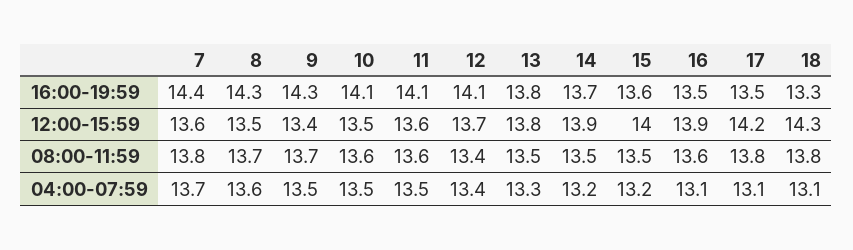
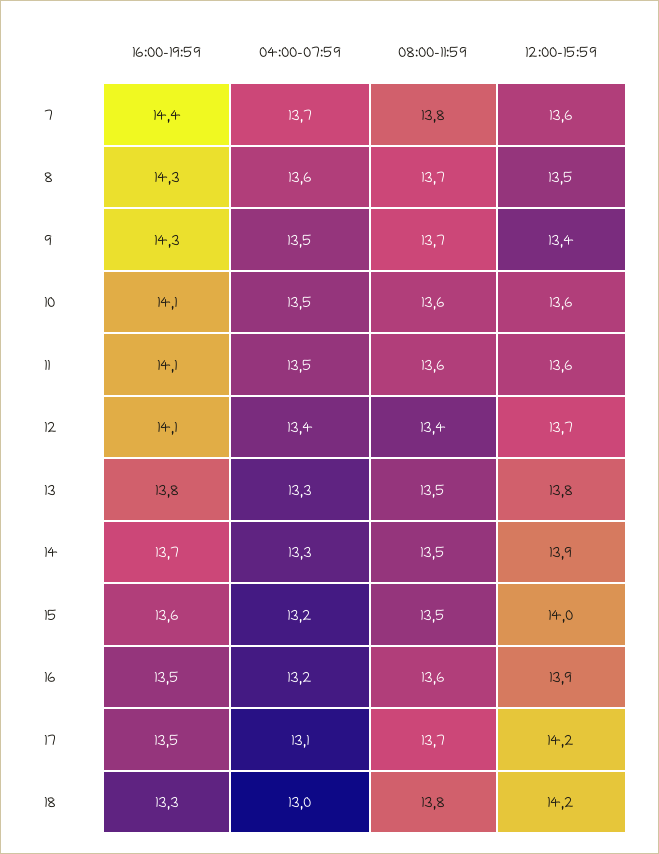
10, 12:00-15:59: 13.5 -> 13.6
18, 12:00-15:59: 14.3 -> 14.2
17, 08:00-11:59: 13.8 -> 13.7
14, 04:00-07:59: 13.2 -> 13.3
16, 04:00-07:59: 13.1 -> 13.2
18, 04:00-07:59: 13.1 -> 13

